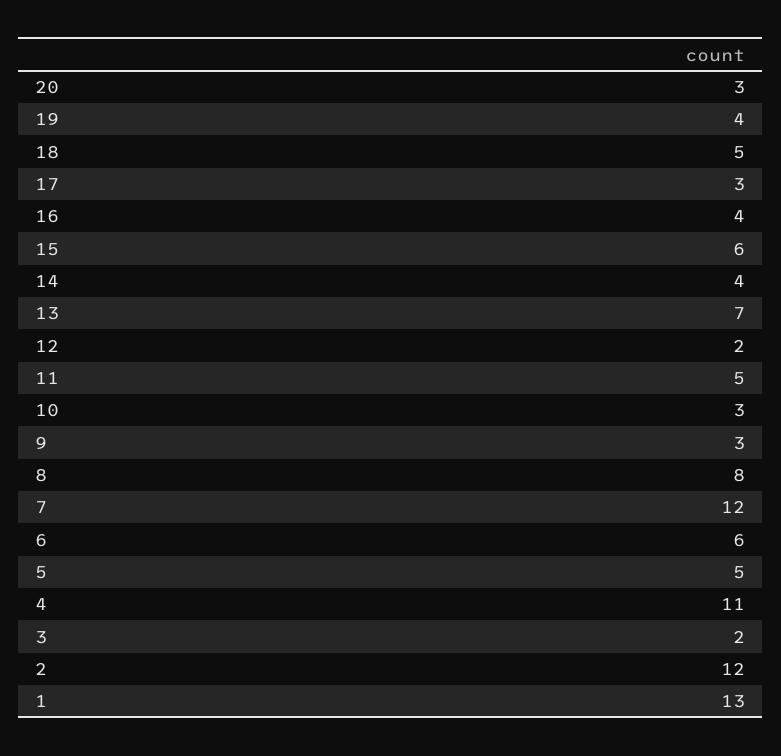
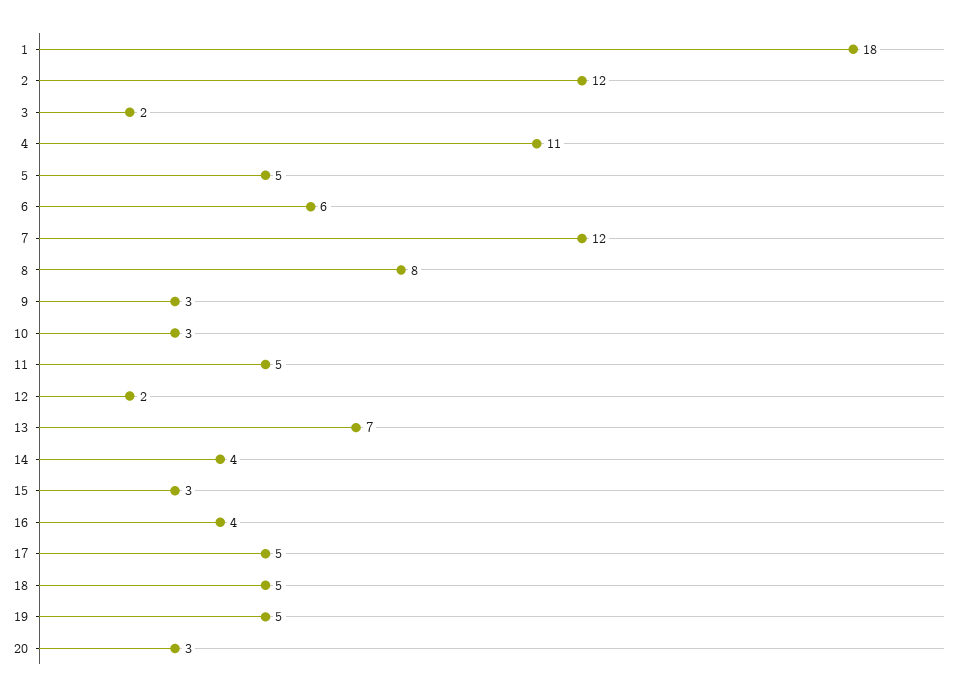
19: 4 -> 5
17: 3 -> 5
15: 6 -> 3
1: 13 -> 18

